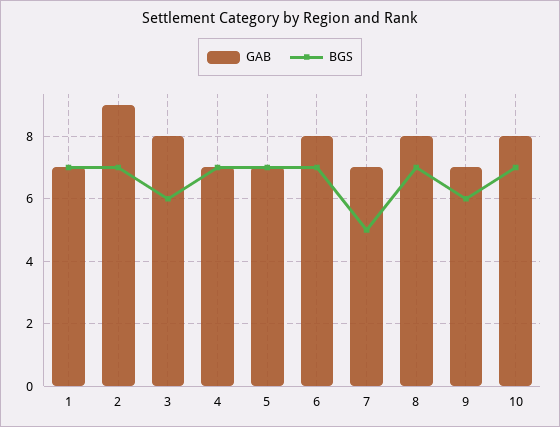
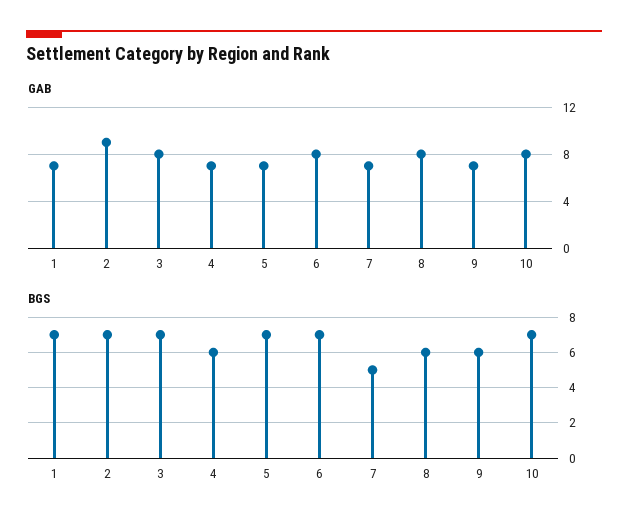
BGS, 3: 6 -> 7
BGS, 4: 7 -> 6
BGS, 8: 7 -> 6

